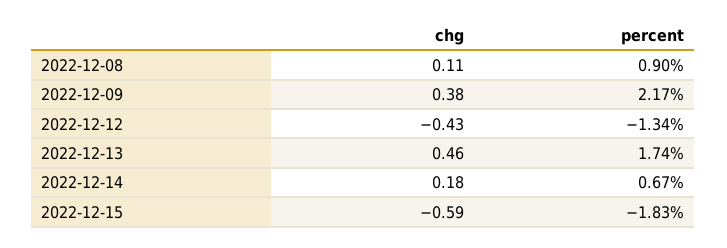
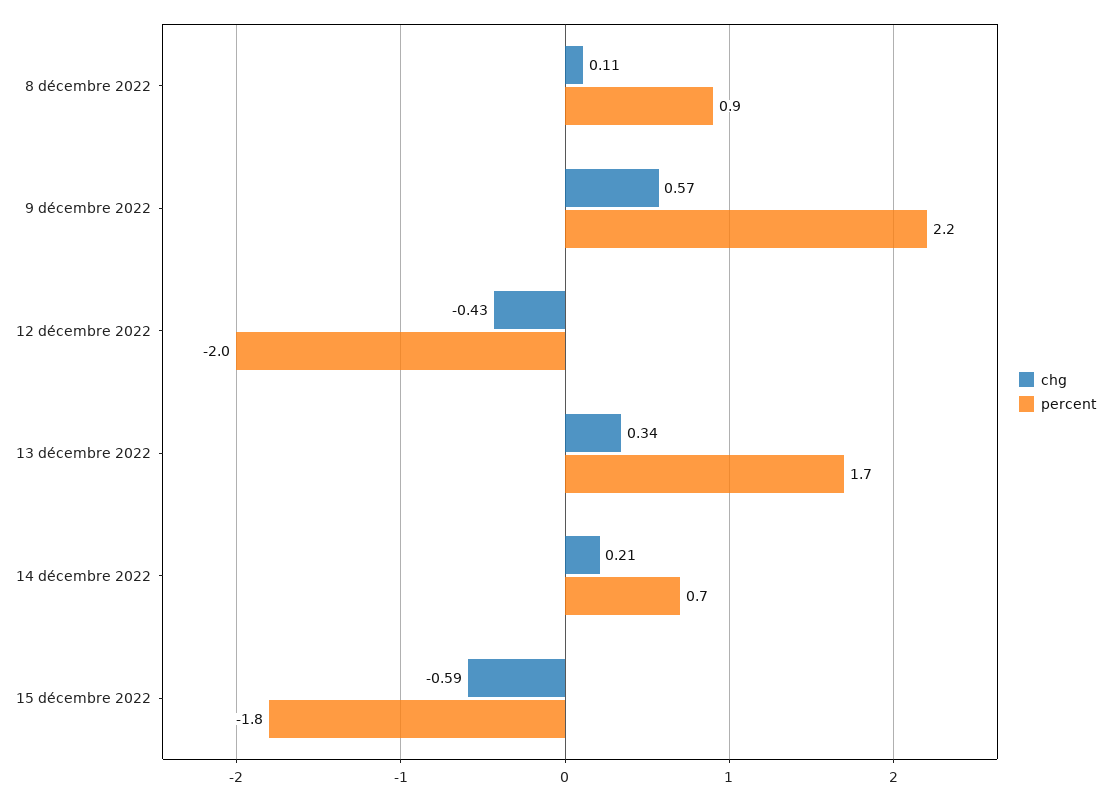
chg, 2022-12-09: 0.38 -> 0.57
percent, 2022-12-12: -1.34 -> -2
chg, 2022-12-13: 0.46 -> 0.34
chg, 2022-12-14: 0.18 -> 0.21

